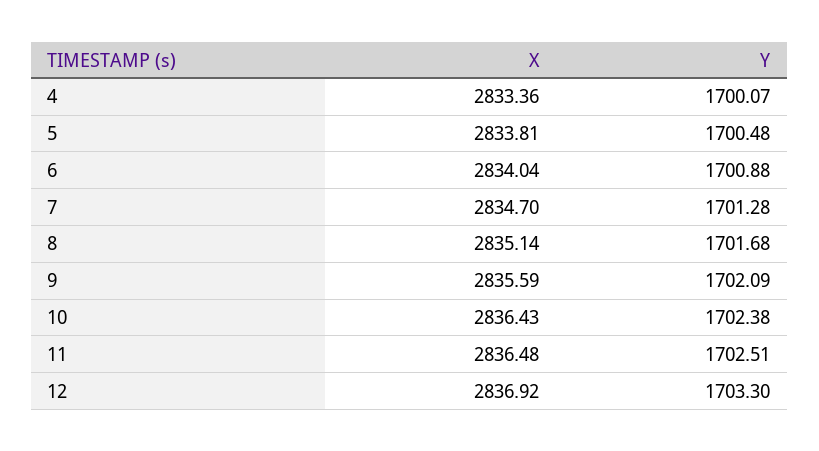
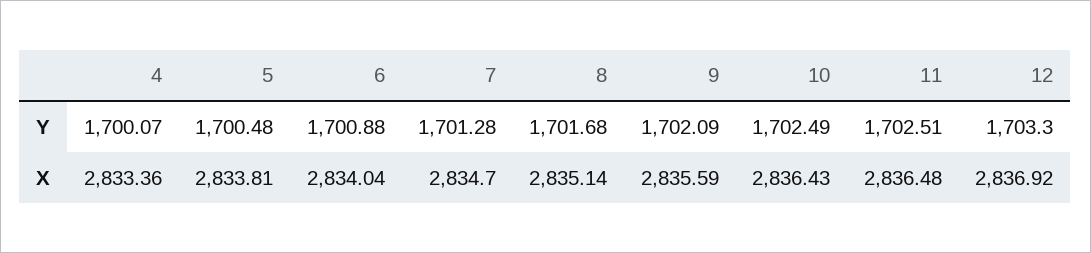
Y, 10: 1702.38 -> 1702.49

